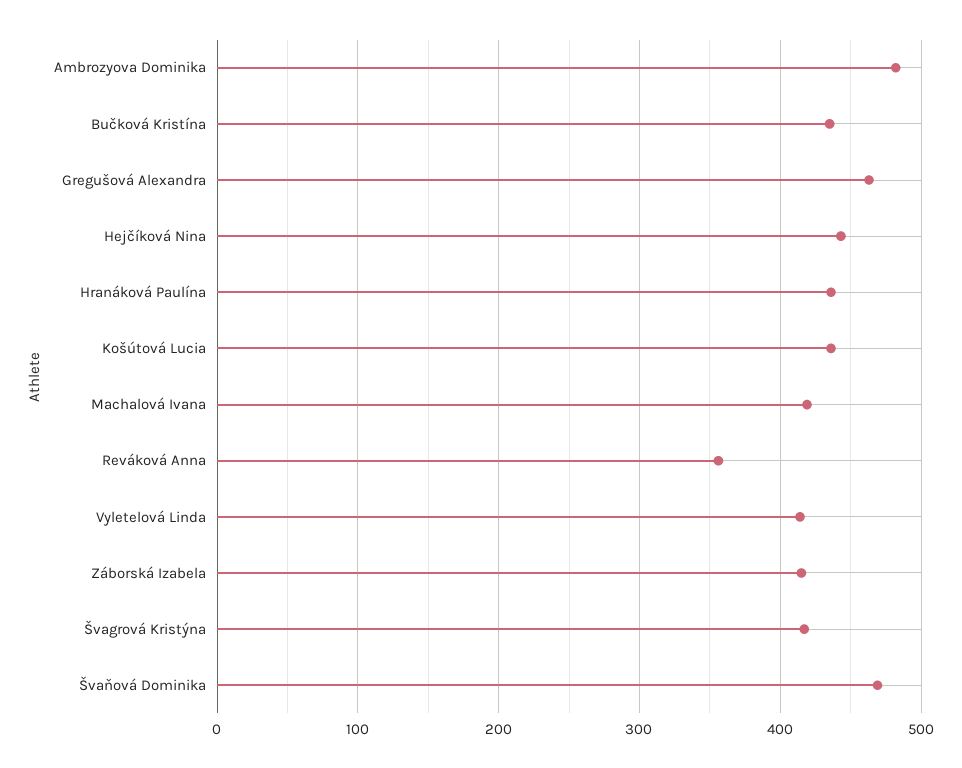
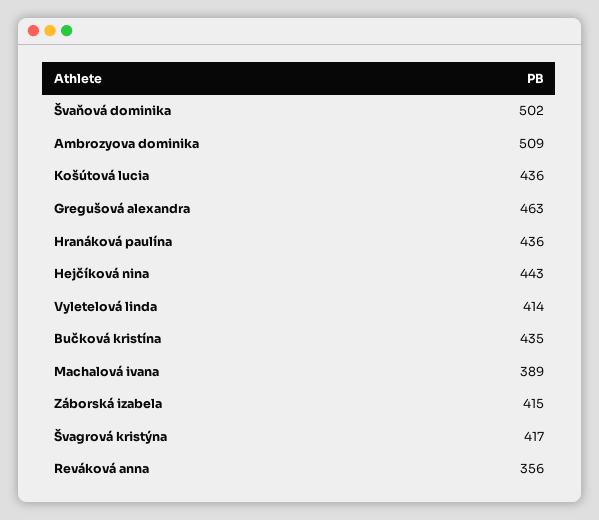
Ambrozyova Dominika: 480 -> 509
Machalová Ivana: 420 -> 389
Švaňová Dominika: 470 -> 502

